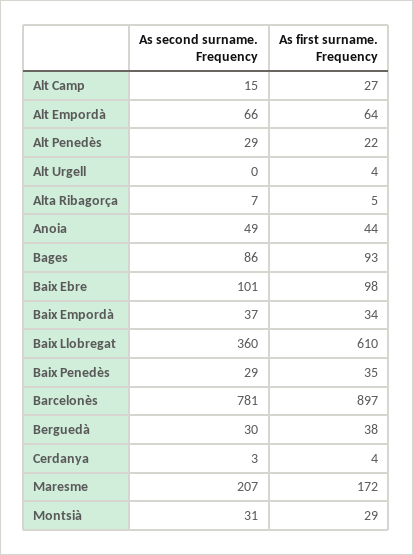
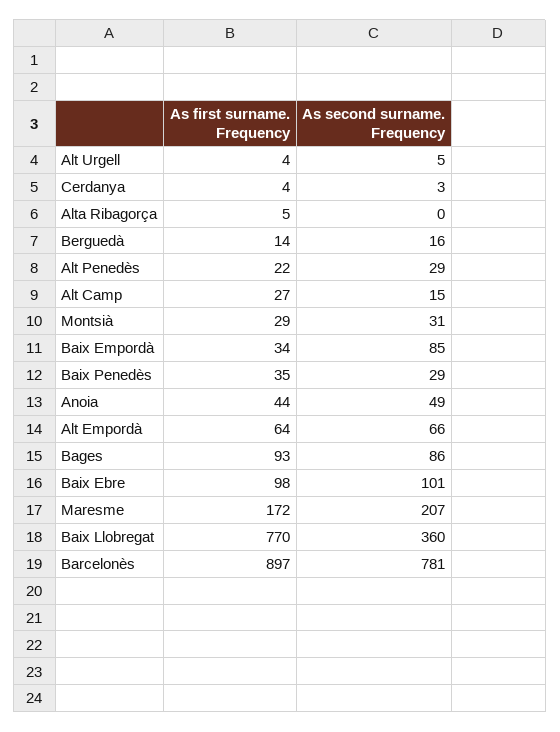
As second surname. Frequency, Alt Urgell: 0 -> 5
As second surname. Frequency, Alta Ribagorça: 7 -> 0
As second surname. Frequency, Baix Empordà: 37 -> 85
As first surname. Frequency, Baix Llobregat: 610 -> 770
As second surname. Frequency, Berguedà: 30 -> 16
As first surname. Frequency, Berguedà: 38 -> 14

